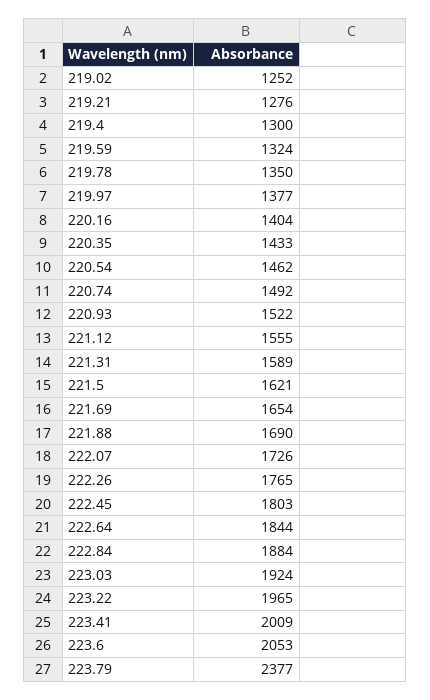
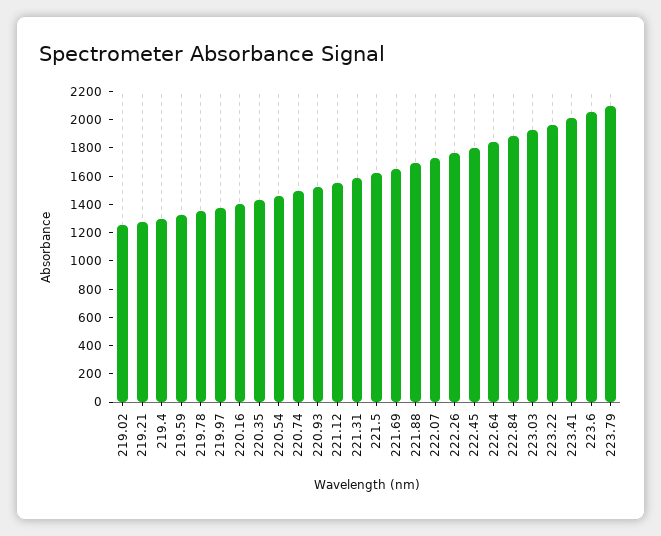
223.79: 2377 -> 2100

